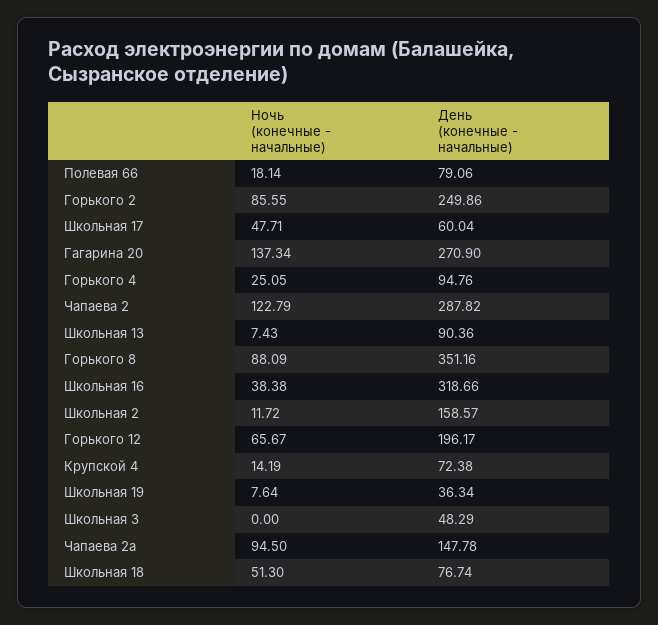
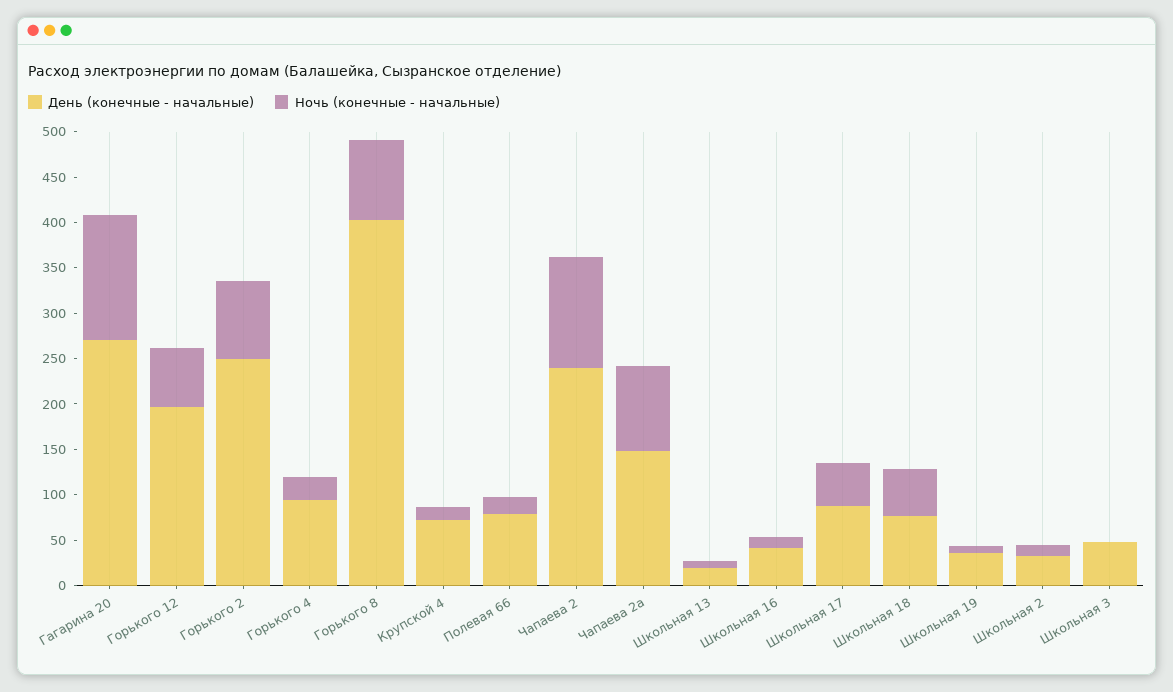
День (конечные - начальные), Школьная 17: 60.04 -> 90
День (конечные - начальные), Чапаева 2: 287.82 -> 240
День (конечные - начальные), Школьная 13: 90.36 -> 20
День (конечные - начальные), Горького 8: 351.16 -> 400
Ночь (конечные - начальные), Школьная 16: 38.38 -> 10
День (конечные - начальные), Школьная 16: 318.66 -> 40
День (конечные - начальные), Школьная 2: 158.57 -> 30

